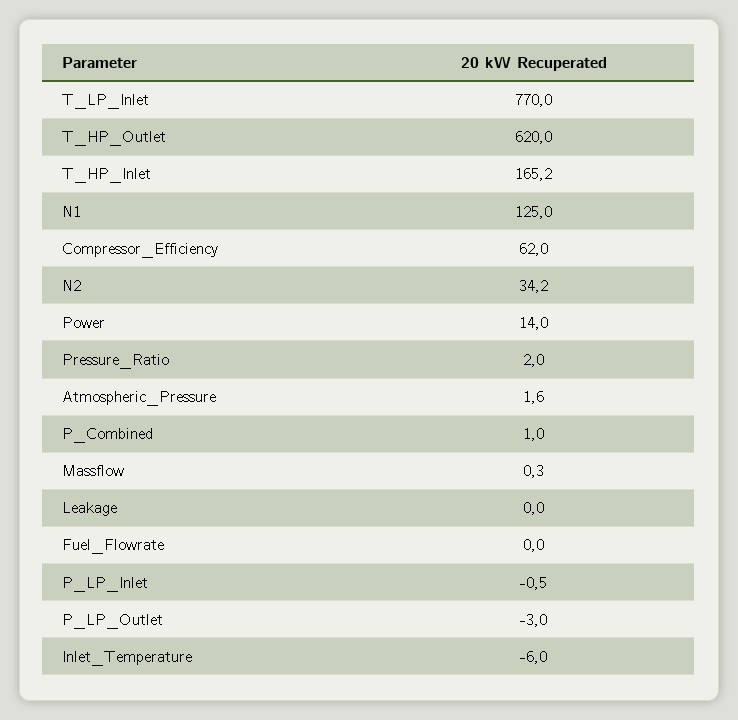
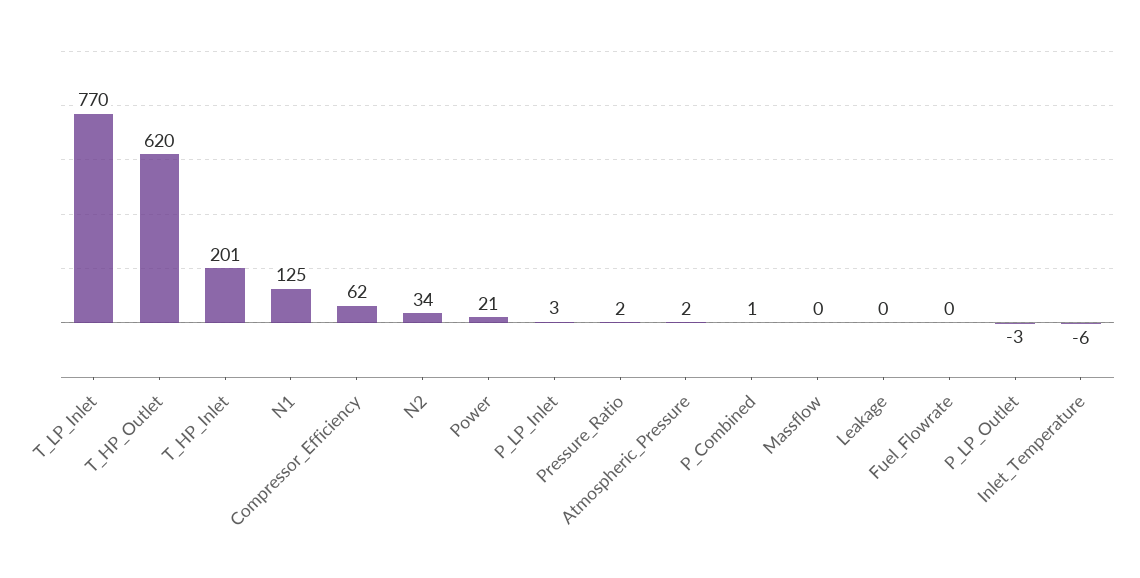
T_HP_Inlet: 165.2 -> 201
Power: 14 -> 21
P_LP_Inlet: -0.5 -> 3

